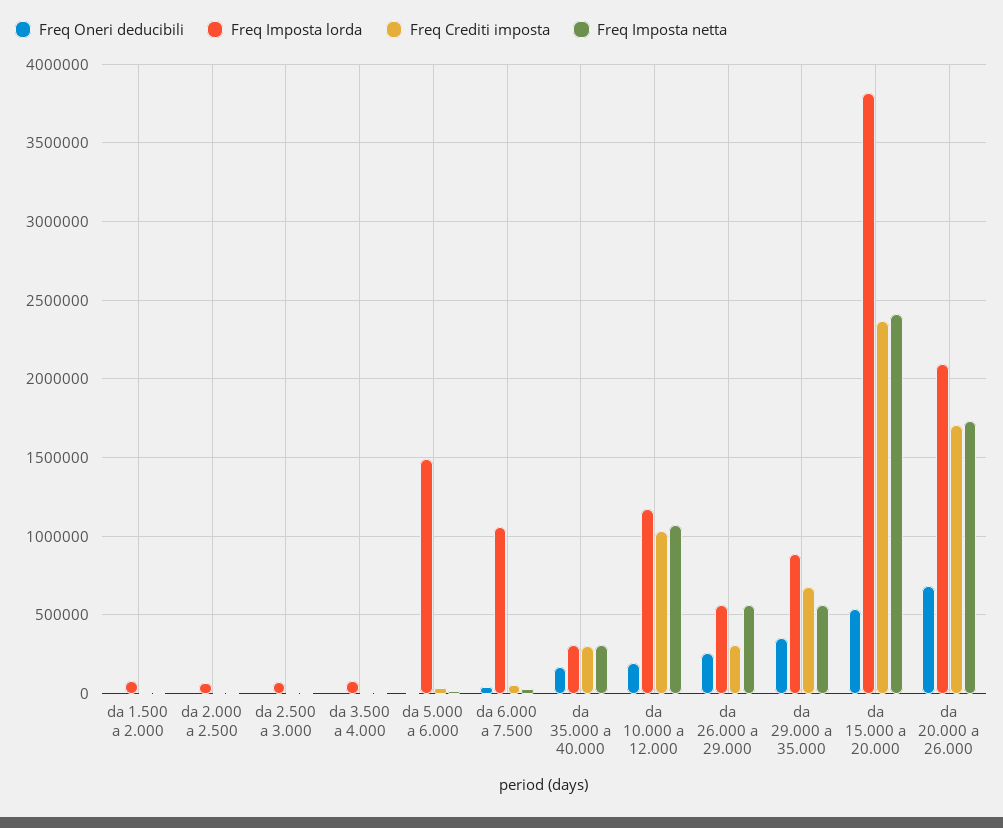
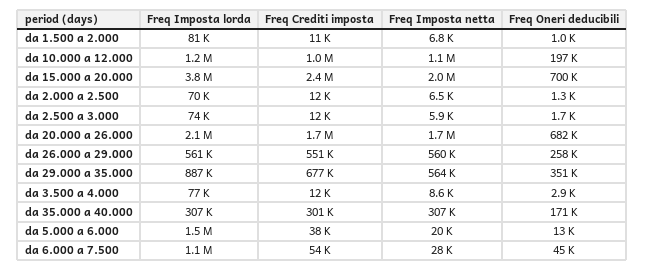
Freq Crediti imposta, da 26.000 a 29.000: 300000 -> 551000
Freq Oneri deducibili, da 15.000 a 20.000: 550000 -> 700000
Freq Imposta netta, da 15.000 a 20.000: 2400000 -> 2000000

